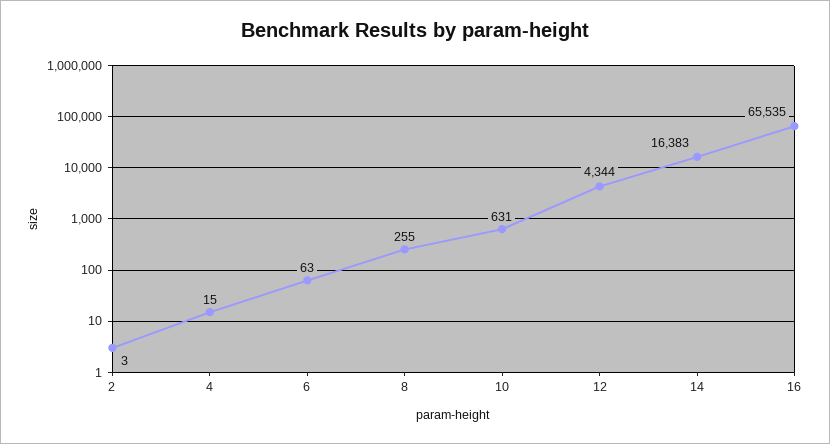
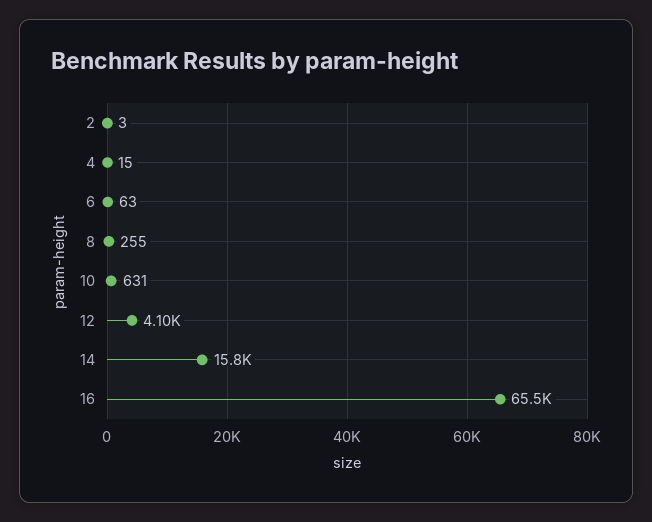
12: 4344 -> 4100
14: 16383 -> 15800

